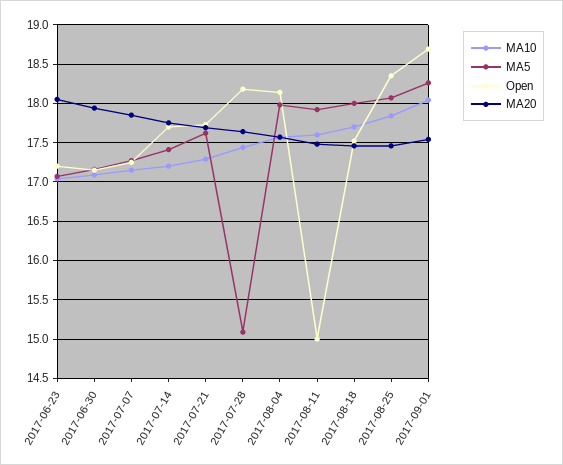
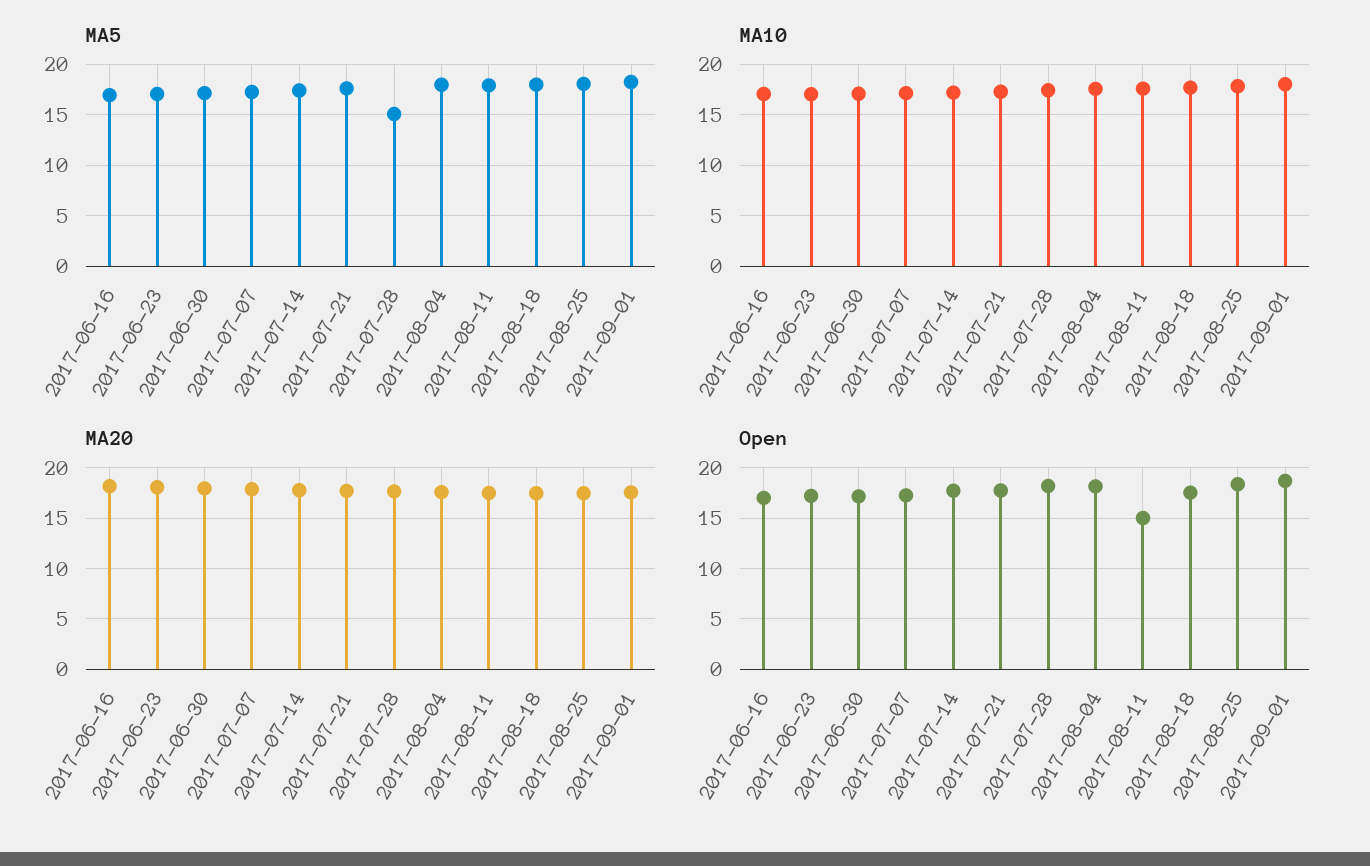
MA5, 2017-06-16: none -> 17
MA10, 2017-06-16: none -> 17
MA20, 2017-06-16: none -> 18
Open, 2017-06-16: none -> 17

